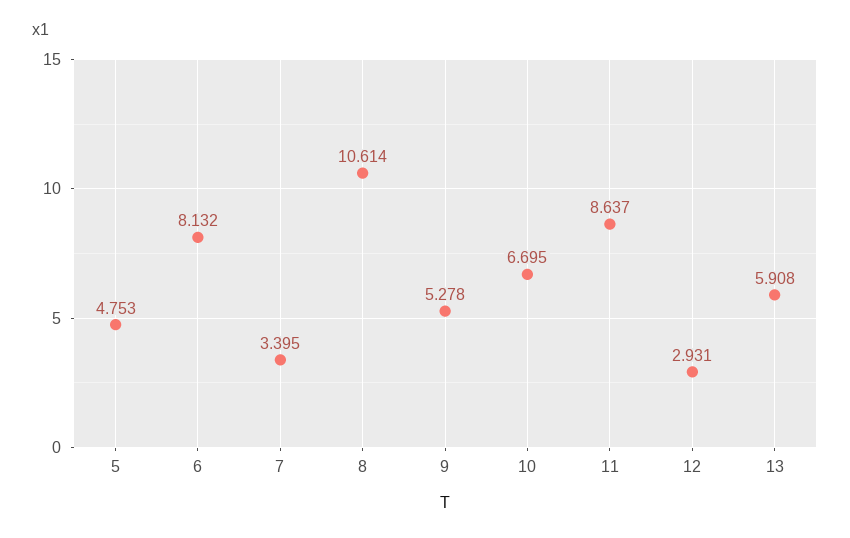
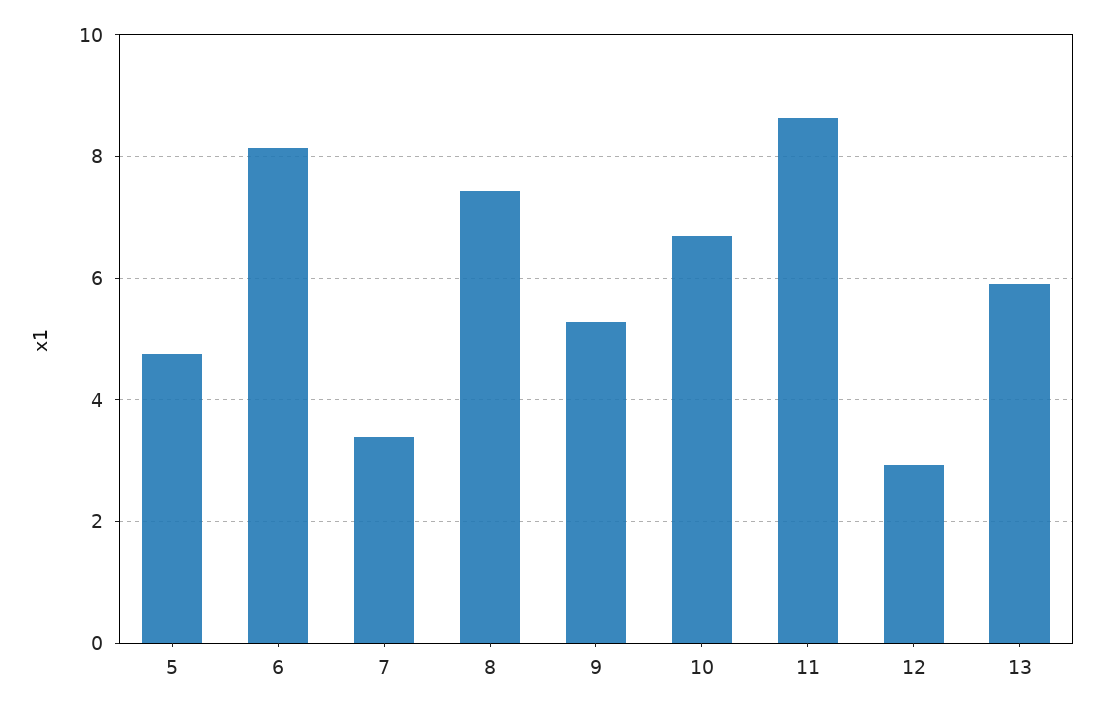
8: 10.614 -> 7.4

